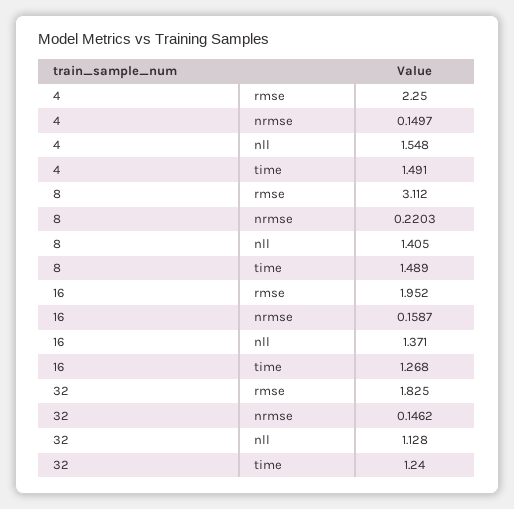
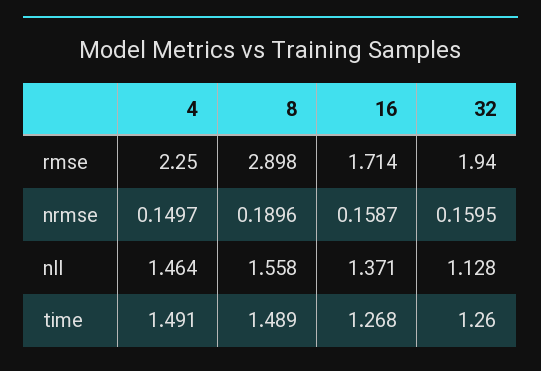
4, nll: 1.548 -> 1.464
8, rmse: 3.112 -> 2.898
8, nrmse: 0.2203 -> 0.1896
8, nll: 1.405 -> 1.558
16, rmse: 1.952 -> 1.714
32, rmse: 1.825 -> 1.94
32, nrmse: 0.1462 -> 0.1595
32, time: 1.24 -> 1.26

